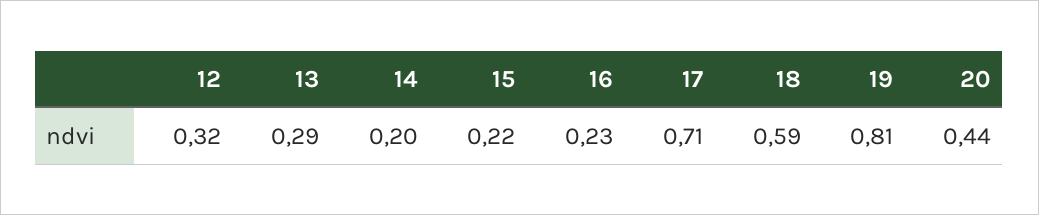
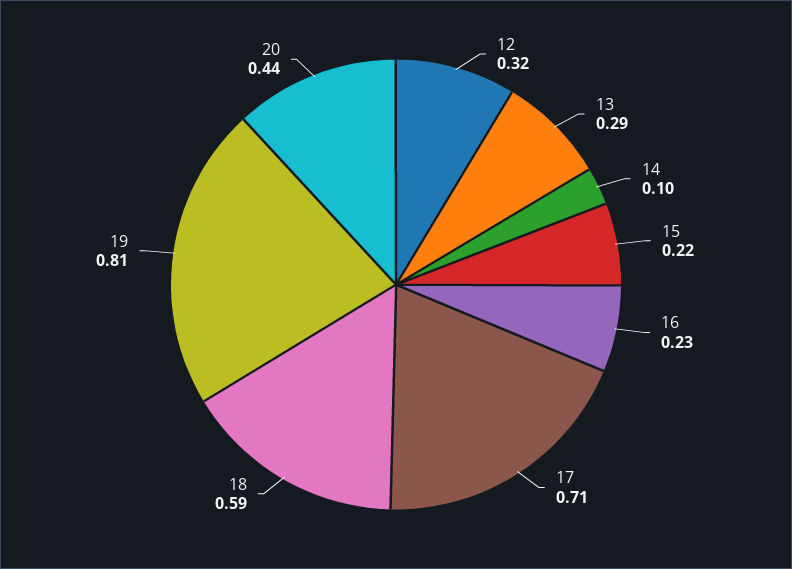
14: 0.2 -> 0.1

